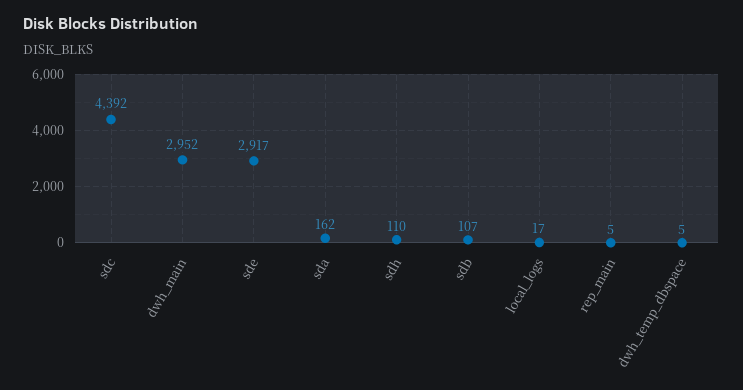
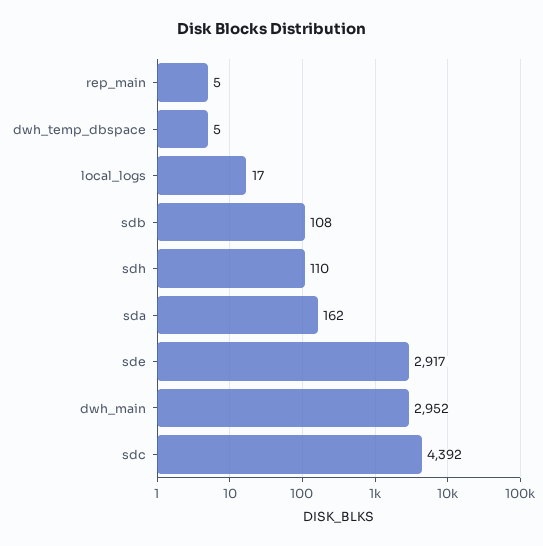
sdb: 107 -> 108

